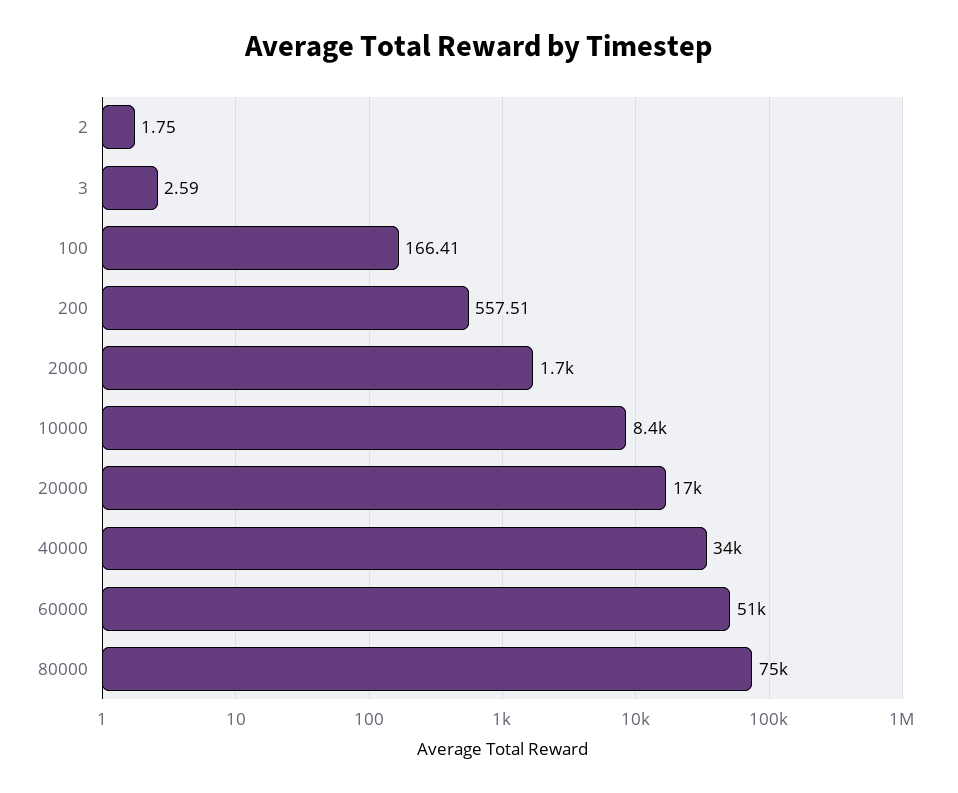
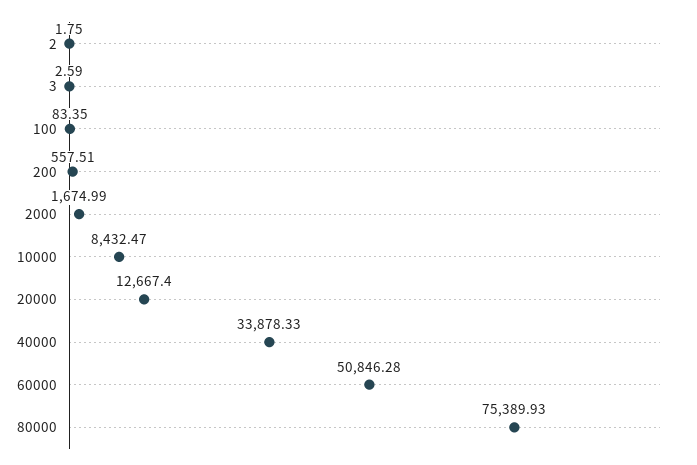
100: 166.41 -> 83.35
20000: 17000 -> 12667.4

